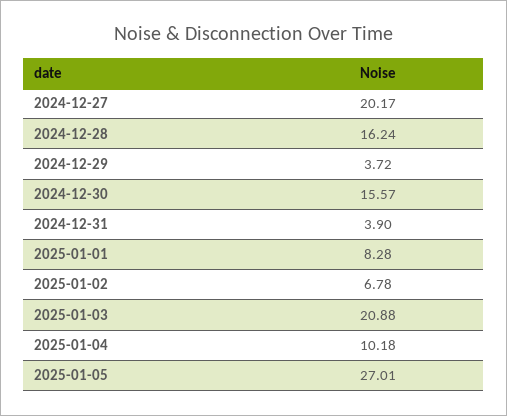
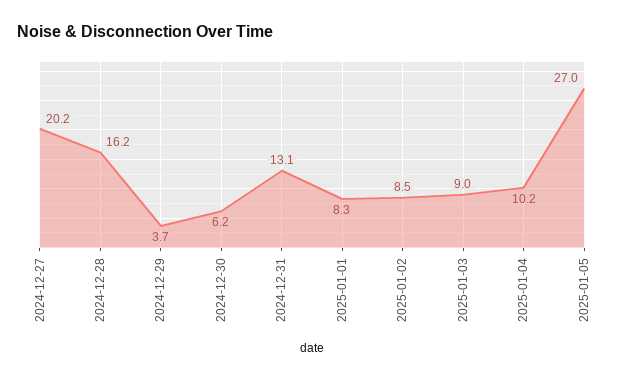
2024-12-30: 15.57 -> 6.2
2024-12-31: 3.9 -> 13.1
2025-01-02: 6.78 -> 8.5
2025-01-03: 20.88 -> 9

